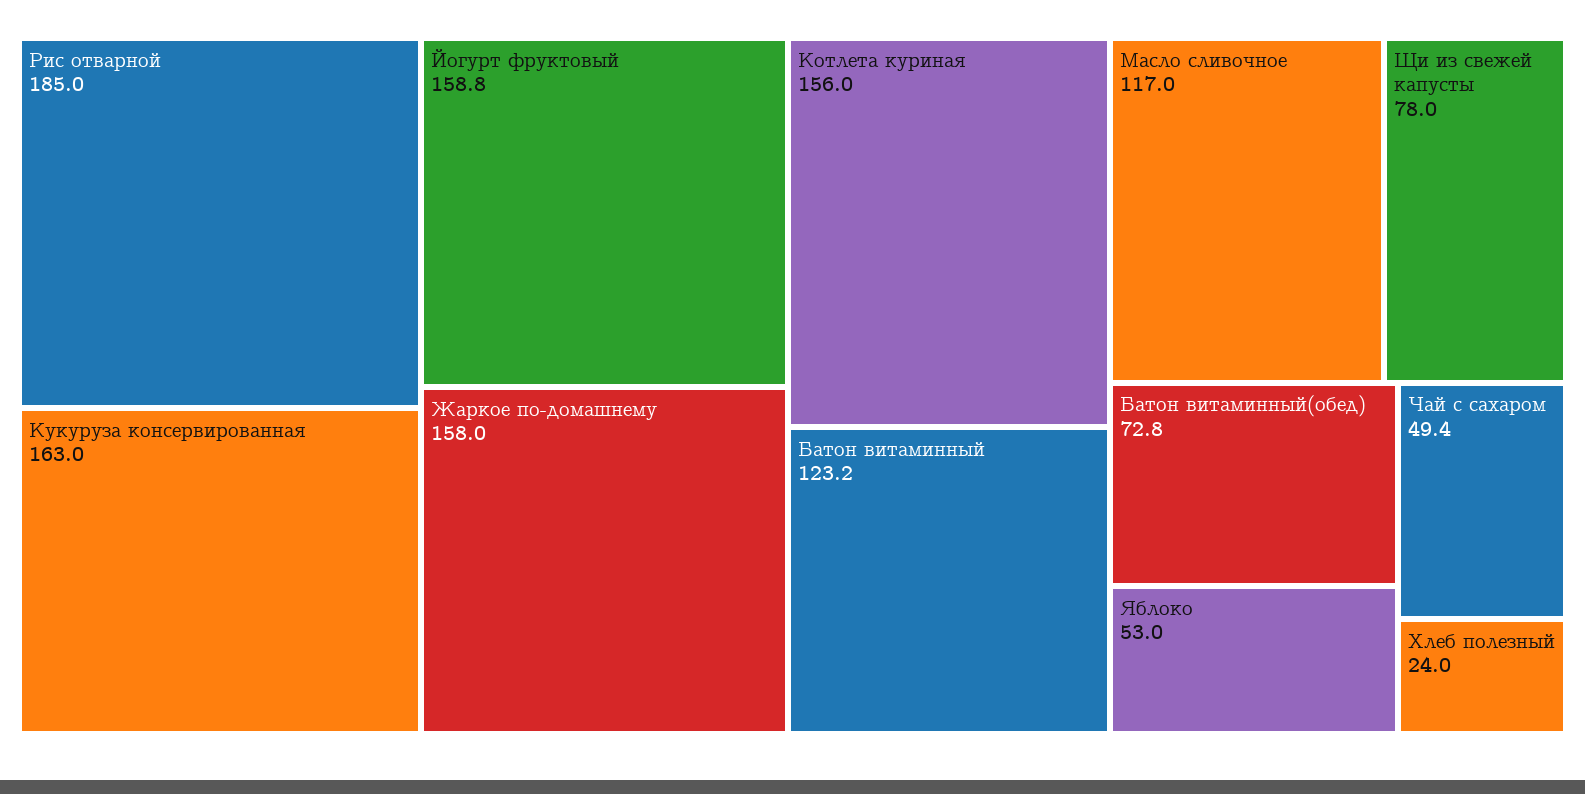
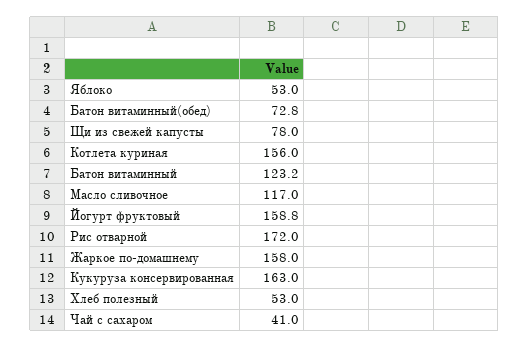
Рис отварной: 185 -> 172
Чай с сахаром: 49.4 -> 41
Хлеб полезный: 24 -> 53

